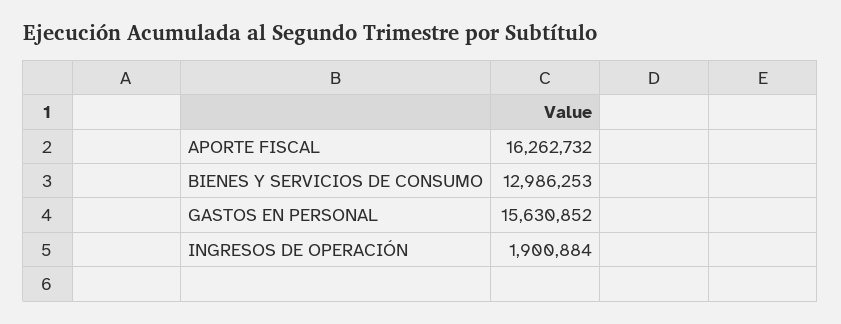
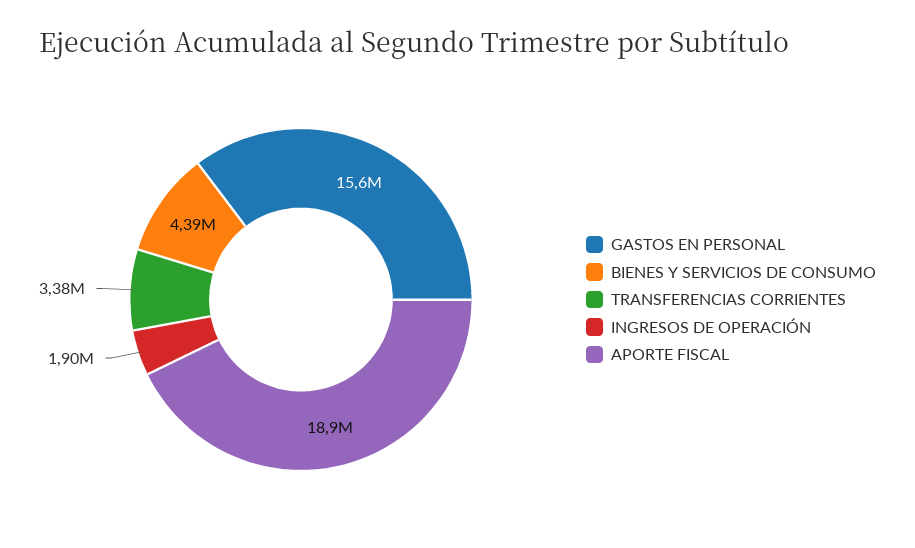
APORTE FISCAL: 16262732 -> 18900000
BIENES Y SERVICIOS DE CONSUMO: 12986253 -> 4390000
TRANSFERENCIAS CORRIENTES: none -> 3380000

